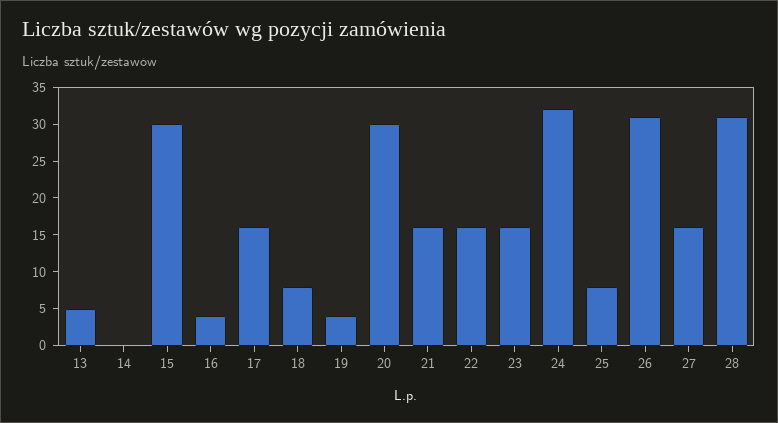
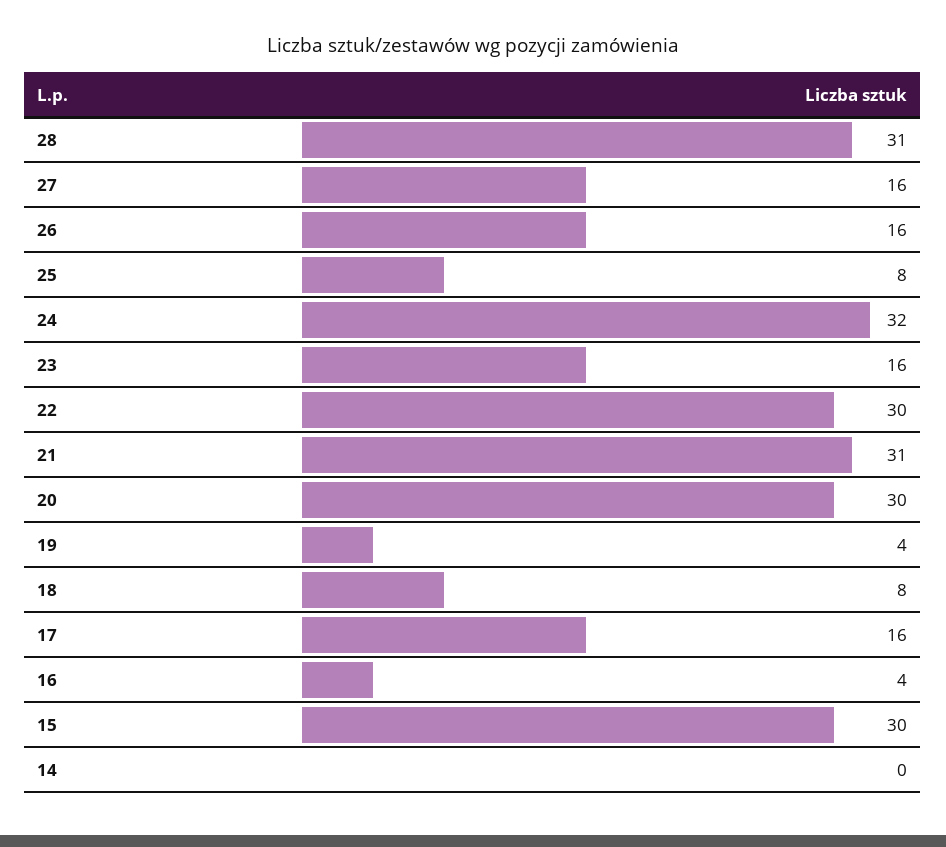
13: 5 -> none
21: 15 -> 31
22: 15 -> 30
26: 30 -> 16

